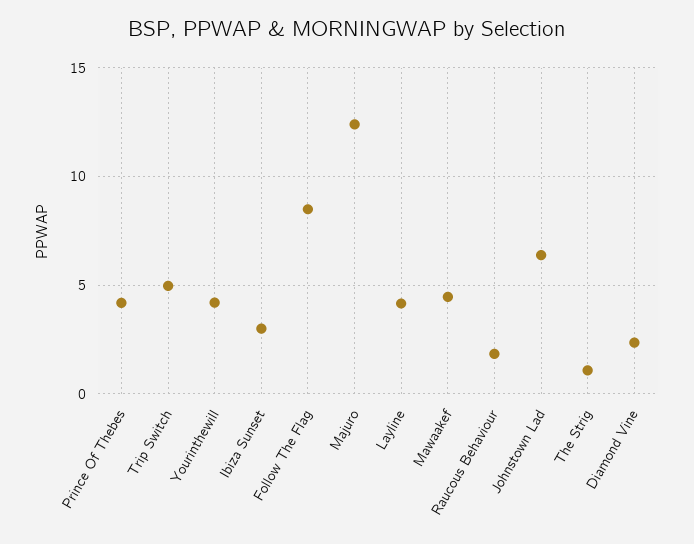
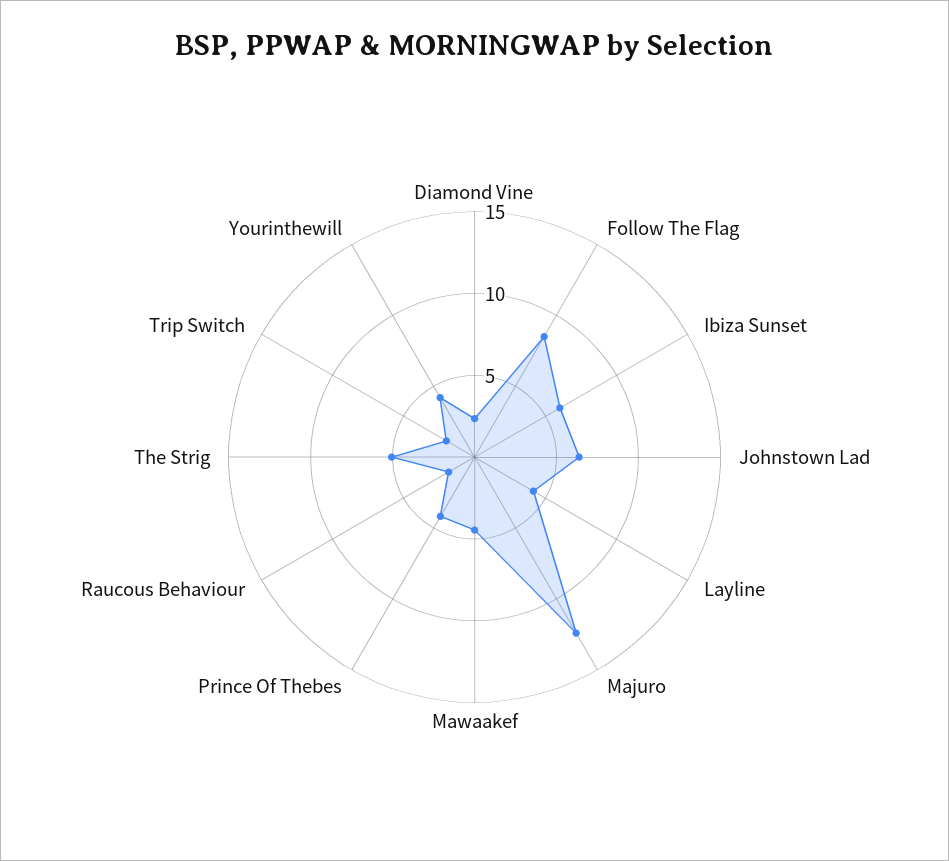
Trip Switch: 5 -> 2
Ibiza Sunset: 3 -> 6
The Strig: 1 -> 5

